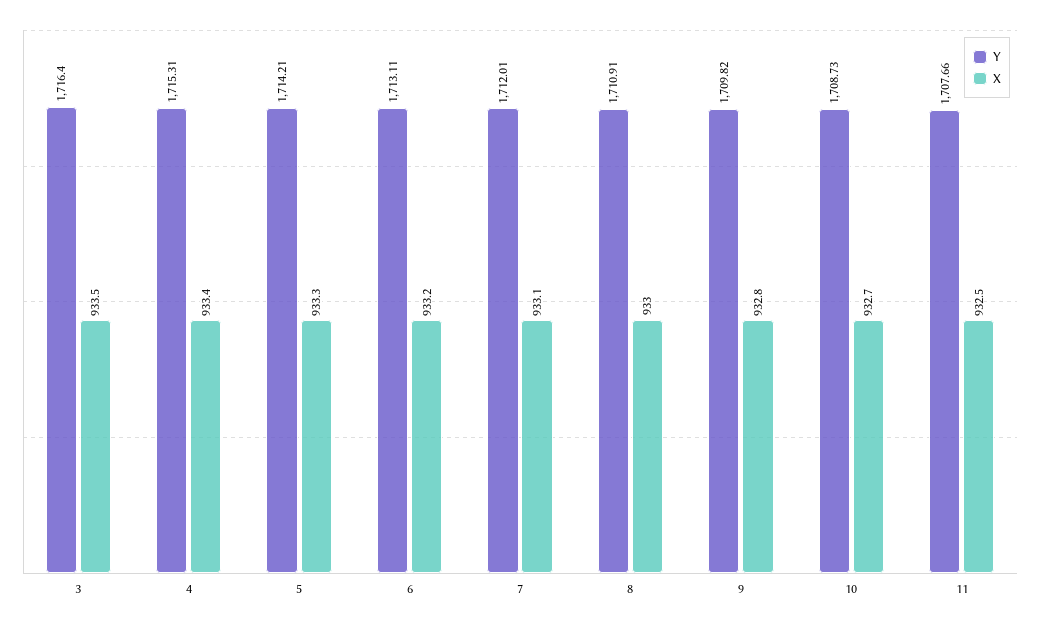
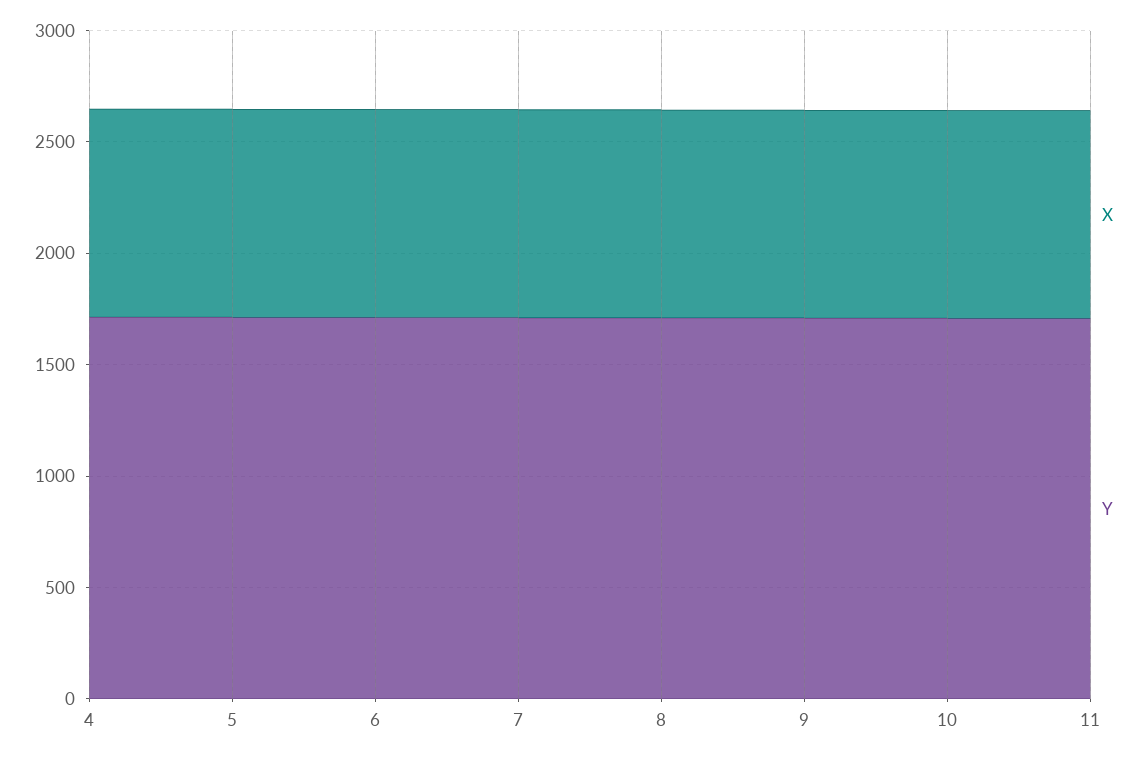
Y, 3: 1716.4 -> none
X, 3: 933.5 -> none

